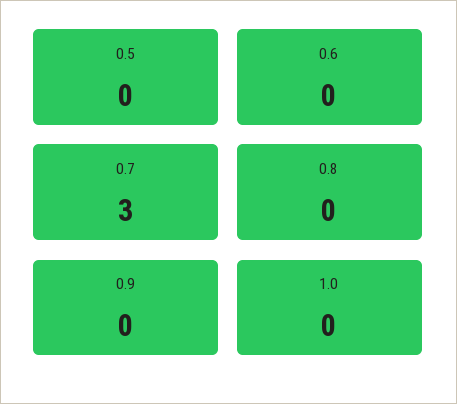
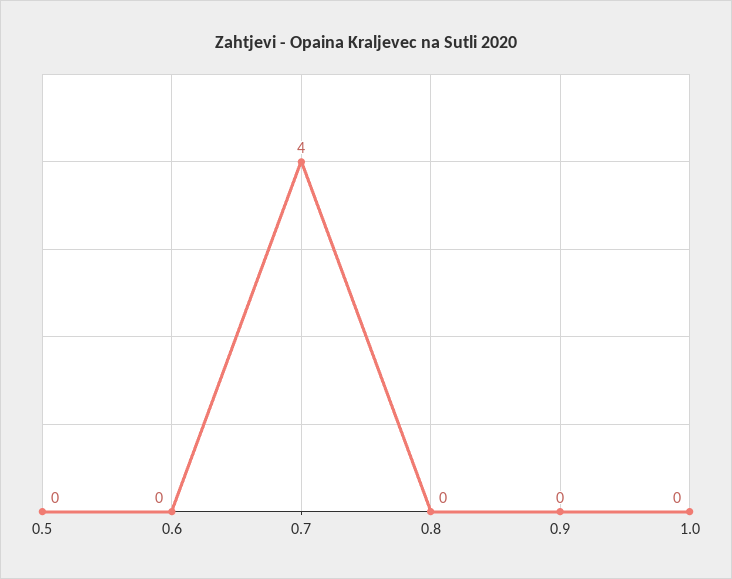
0.7: 3 -> 4

